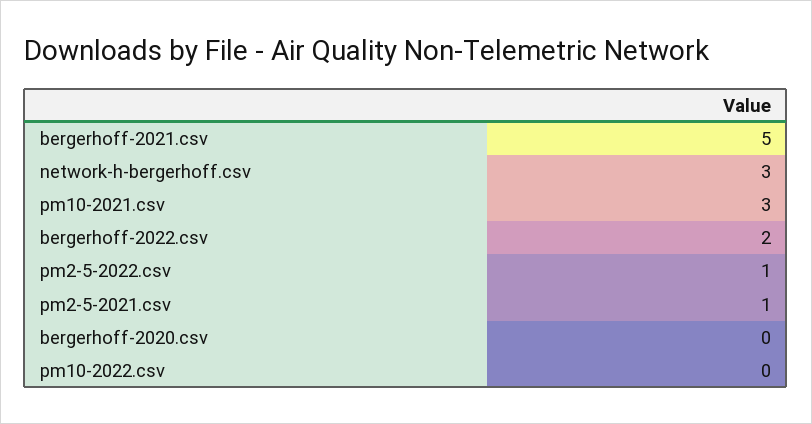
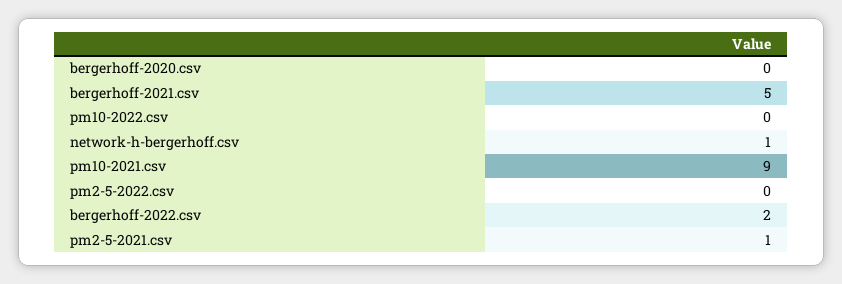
network-h-bergerhoff.csv: 3 -> 1
pm10-2021.csv: 3 -> 9
pm2-5-2022.csv: 1 -> 0

